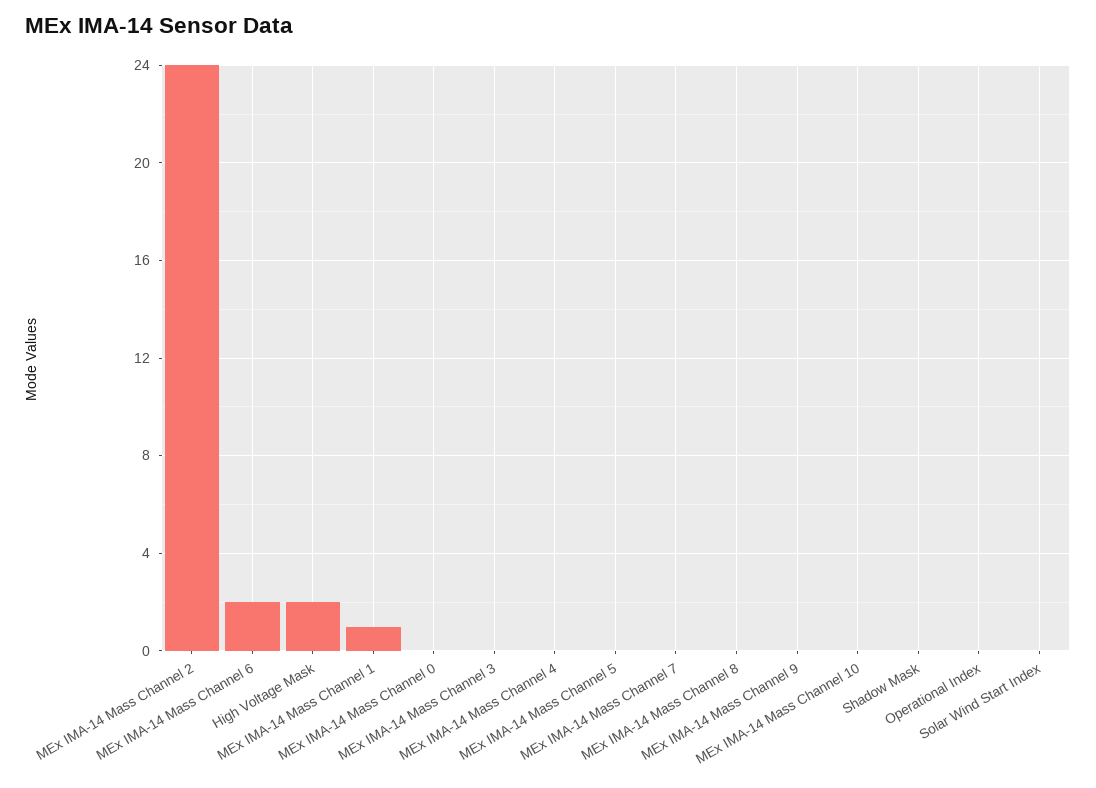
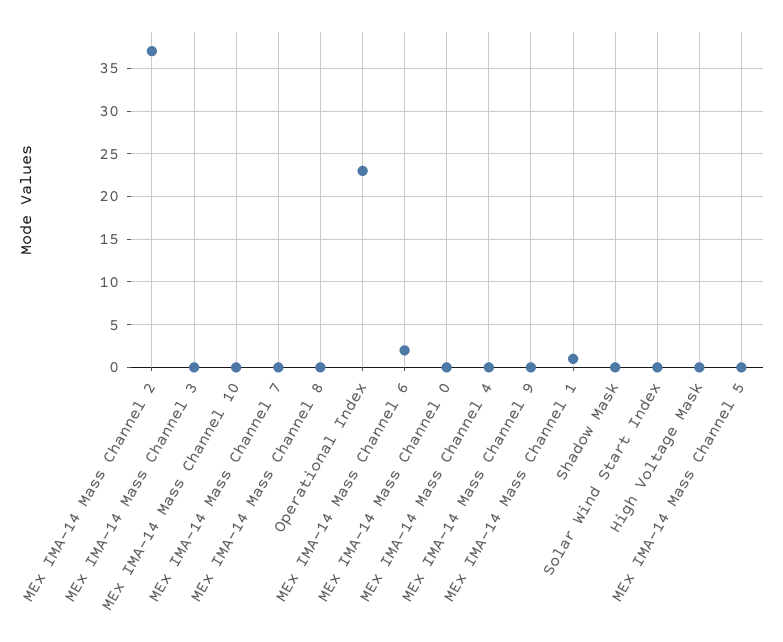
MEx IMA-14 Mass Channel 2: 24 -> 37
High Voltage Mask: 2 -> 0
Operational Index: 0 -> 23

